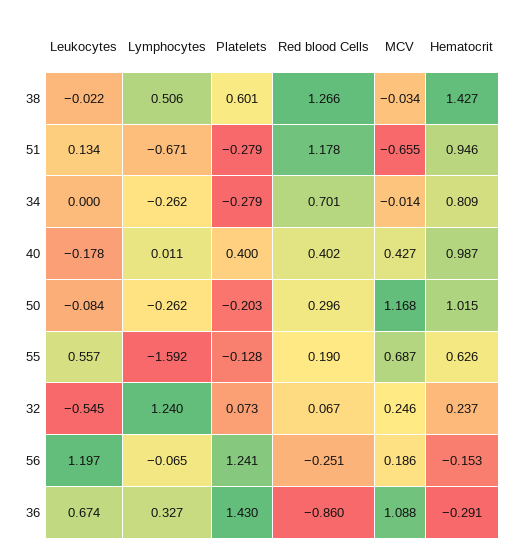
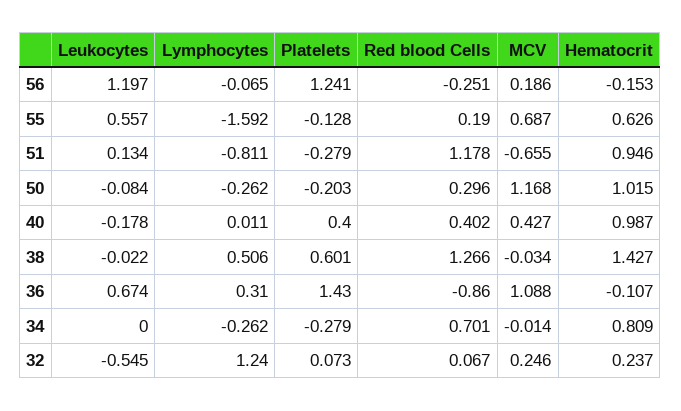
Lymphocytes, 51: -0.671 -> -0.811
Lymphocytes, 36: 0.327 -> 0.31
Hematocrit, 36: -0.291 -> -0.107

